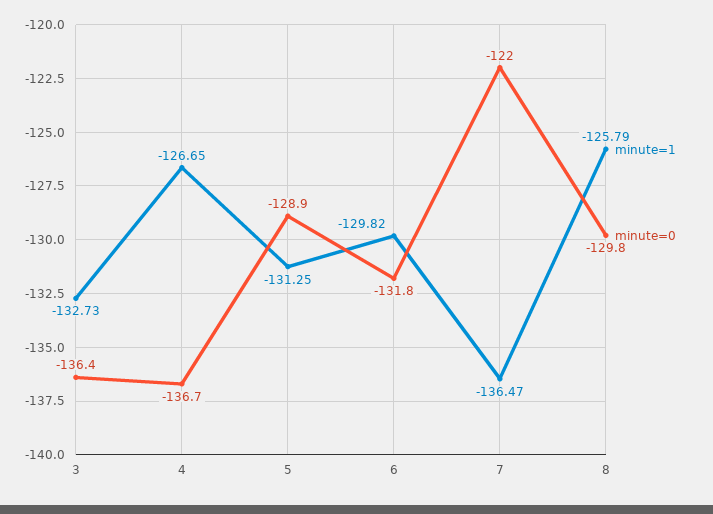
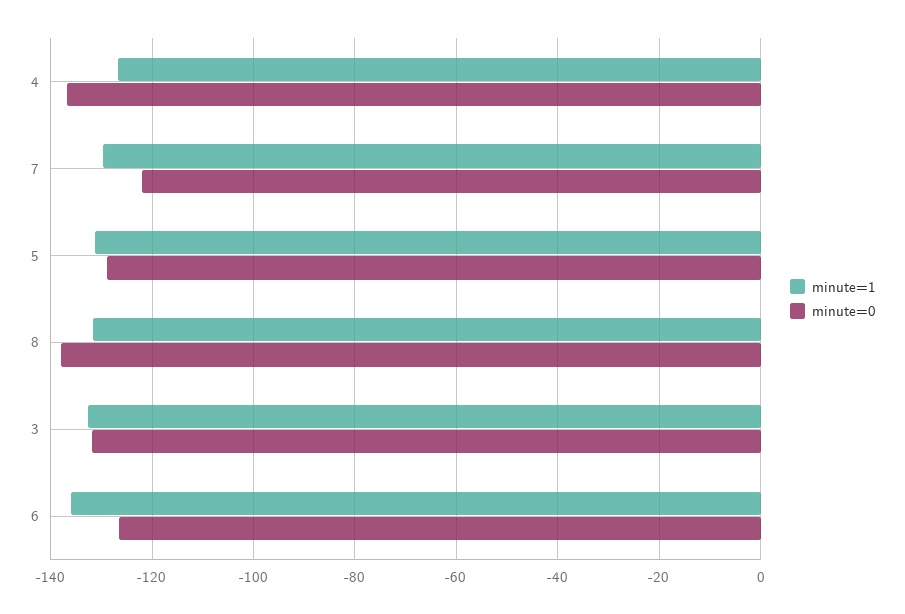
minute=0, 3: -136.4 -> -132
minute=1, 6: -129.82 -> -136
minute=0, 6: -131.8 -> -126
minute=1, 7: -136.47 -> -130
minute=1, 8: -125.79 -> -132
minute=0, 8: -129.8 -> -138

